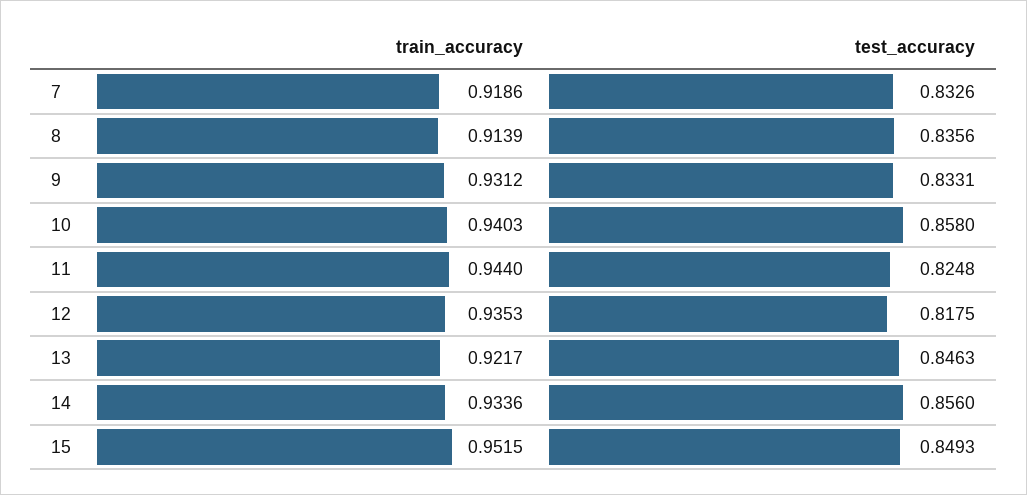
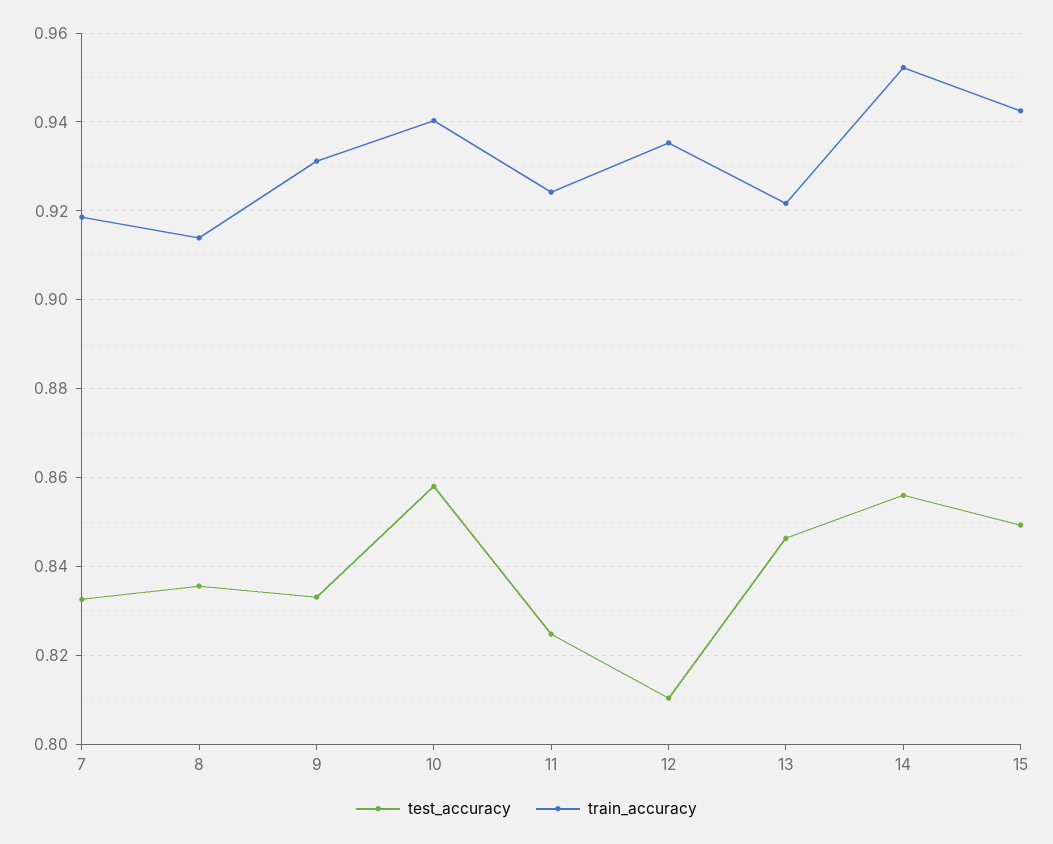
train_accuracy, 11: 0.944 -> 0.924
test_accuracy, 12: 0.8175 -> 0.81
train_accuracy, 14: 0.9336 -> 0.952
train_accuracy, 15: 0.9515 -> 0.942

